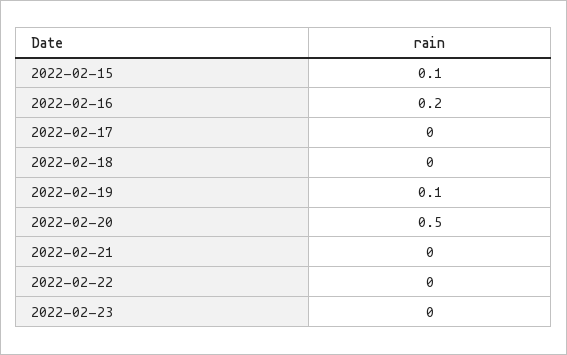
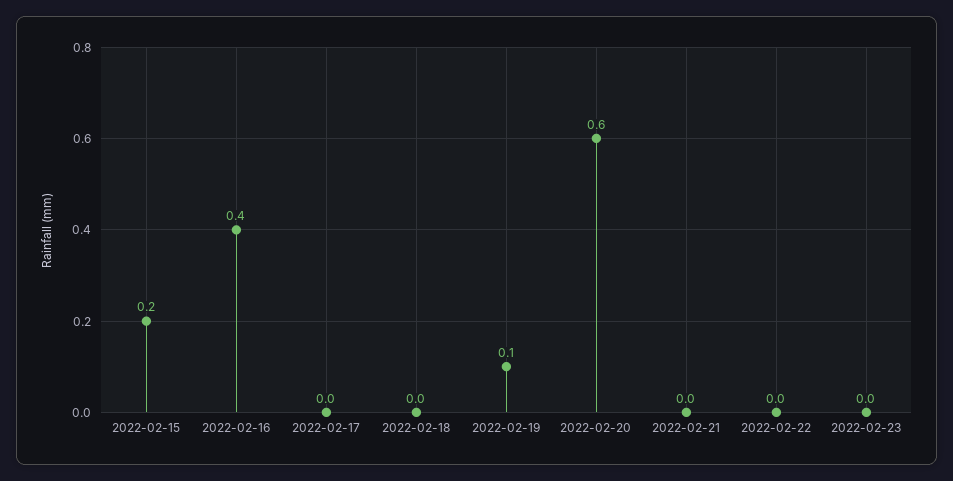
2022-02-15: 0.1 -> 0.2
2022-02-16: 0.2 -> 0.4
2022-02-20: 0.5 -> 0.6

